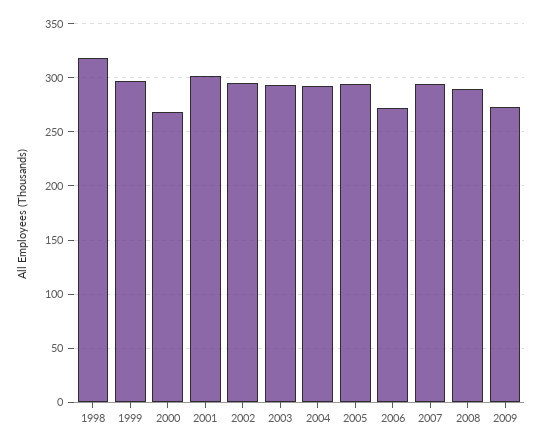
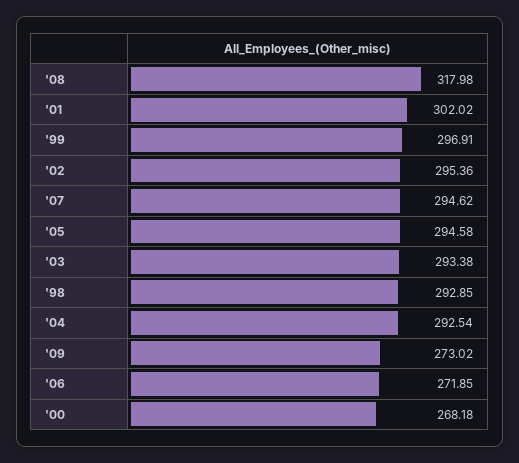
1998: 320 -> 292.85
2008: 290 -> 317.98

